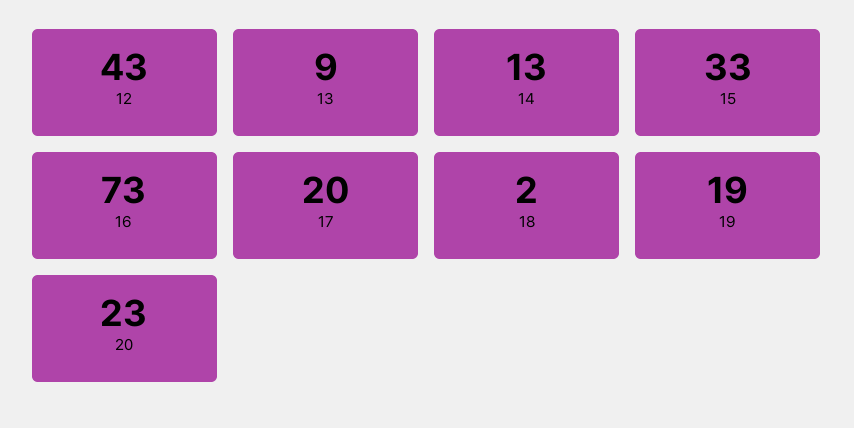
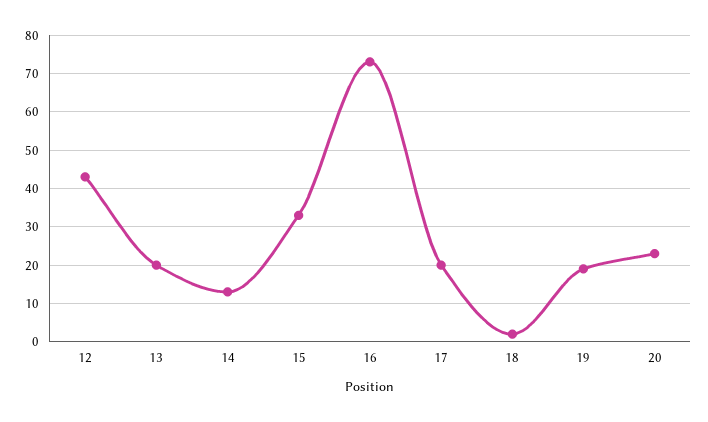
13: 9 -> 20

